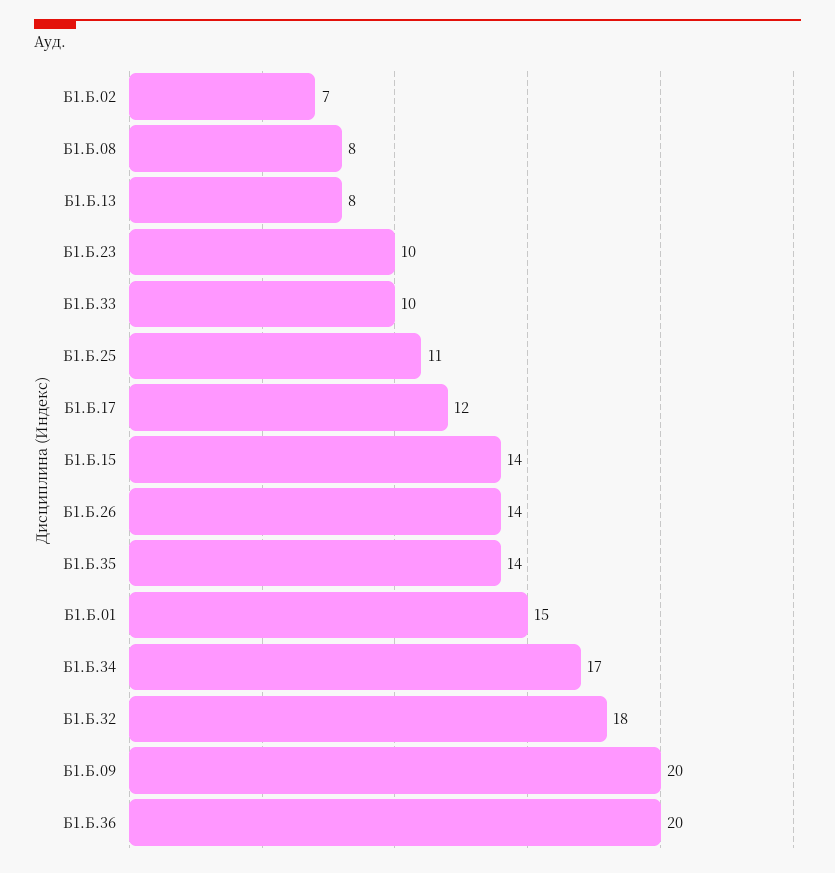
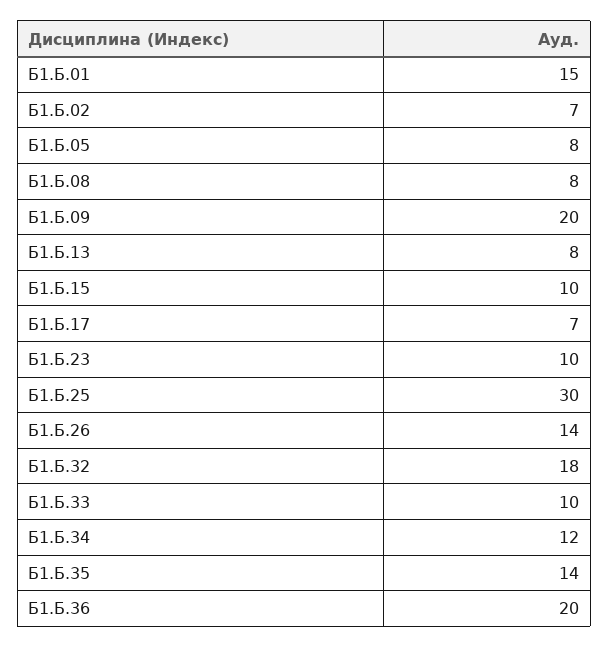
Б1.Б.25: 11 -> 30
Б1.Б.17: 12 -> 7
Б1.Б.15: 14 -> 10
Б1.Б.34: 17 -> 12
Б1.Б.05: none -> 8

